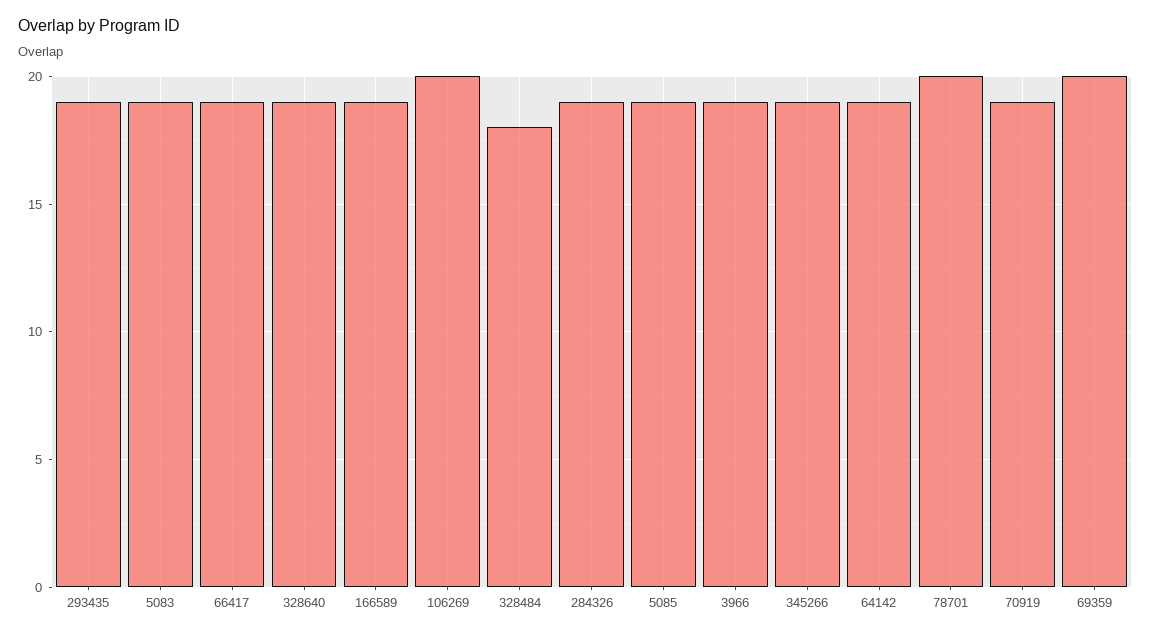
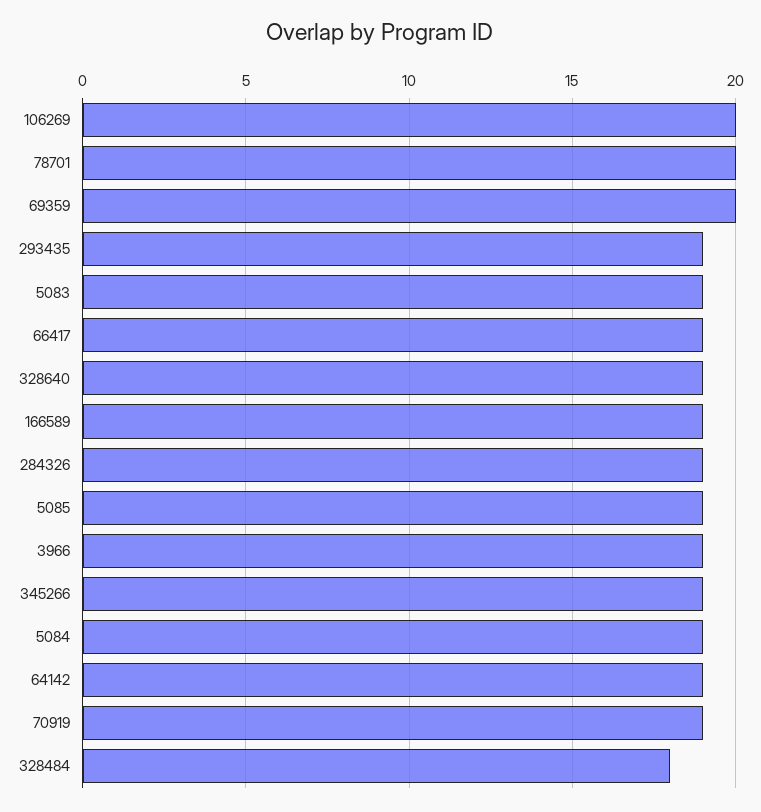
5084: none -> 19

